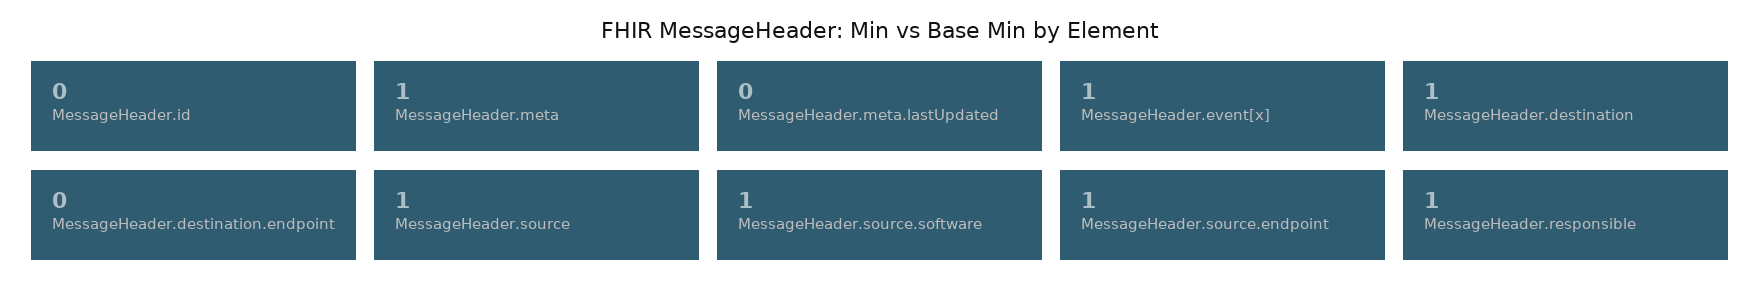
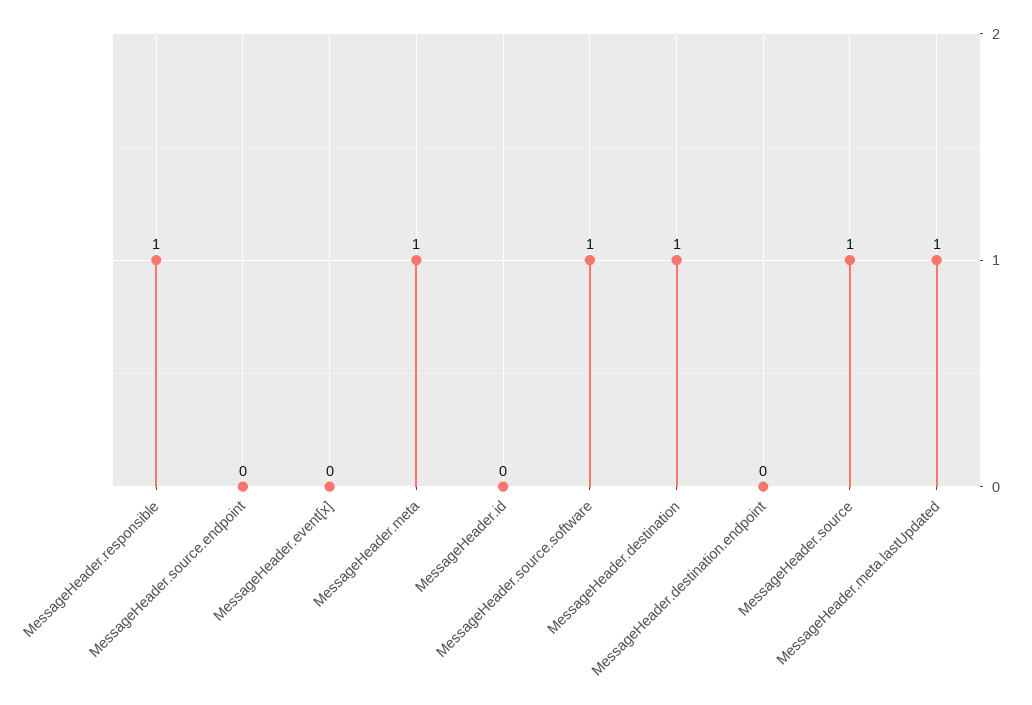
MessageHeader.meta.lastUpdated: 0 -> 1
MessageHeader.event[x]: 1 -> 0
MessageHeader.source.endpoint: 1 -> 0

